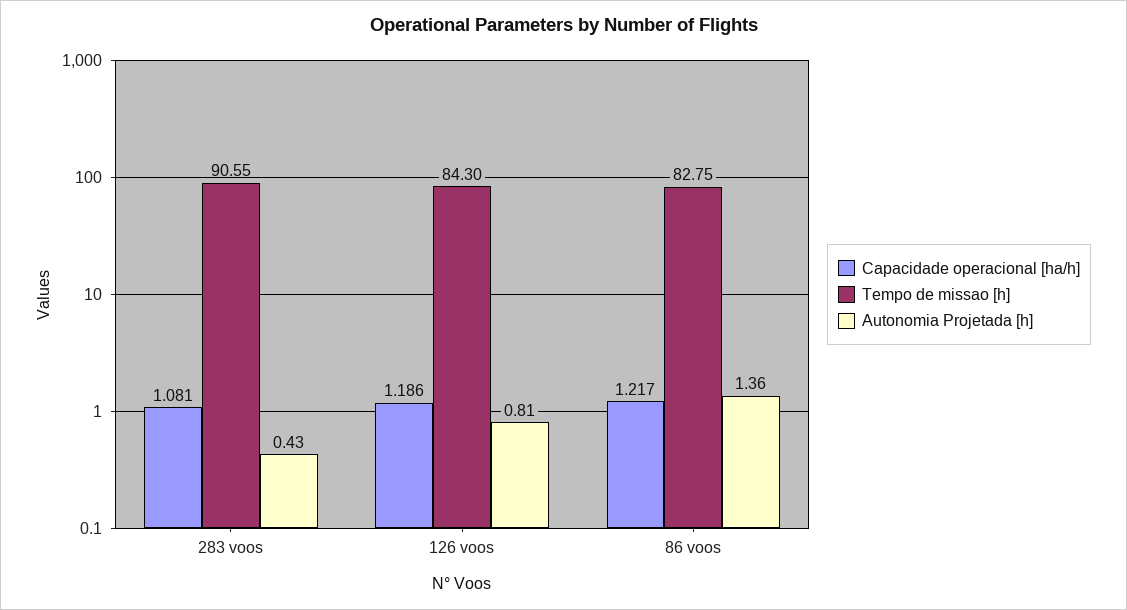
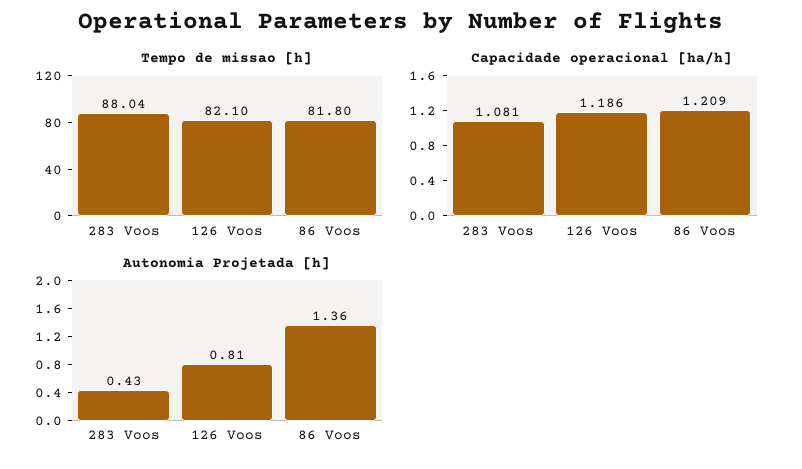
Tempo de missao [h], 283 voos: 90.55 -> 88.04
Tempo de missao [h], 126 voos: 84.3 -> 82.1
Capacidade operacional [ha/h], 86 voos: 1.217 -> 1.209
Tempo de missao [h], 86 voos: 82.75 -> 81.8

